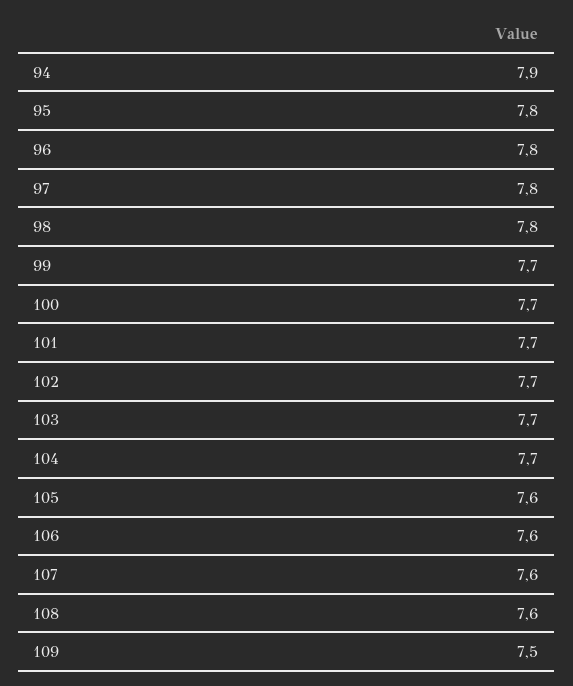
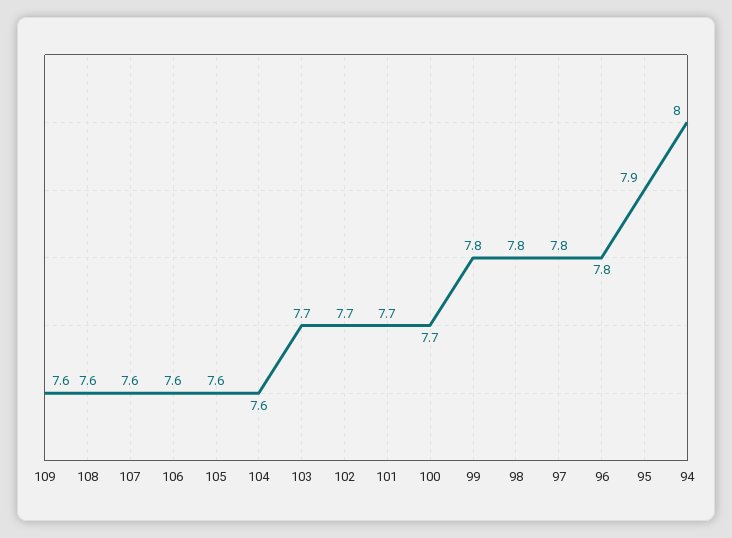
94: 7.9 -> 8
95: 7.8 -> 7.9
99: 7.7 -> 7.8
104: 7.7 -> 7.6
109: 7.5 -> 7.6

